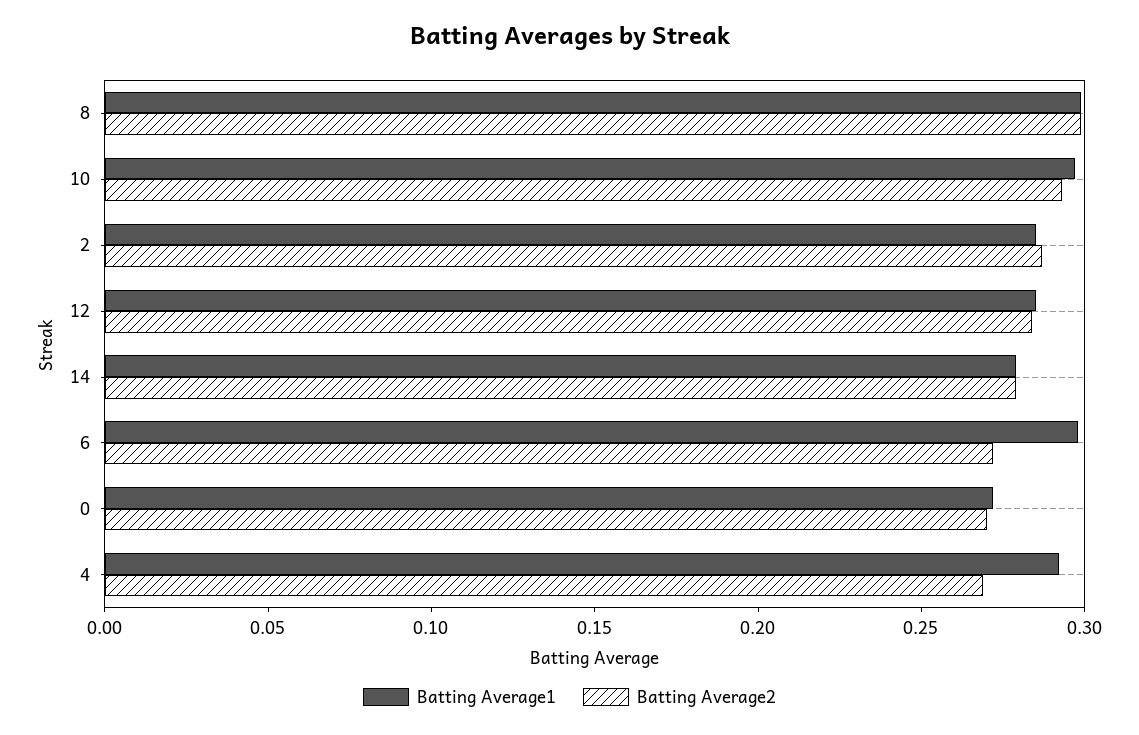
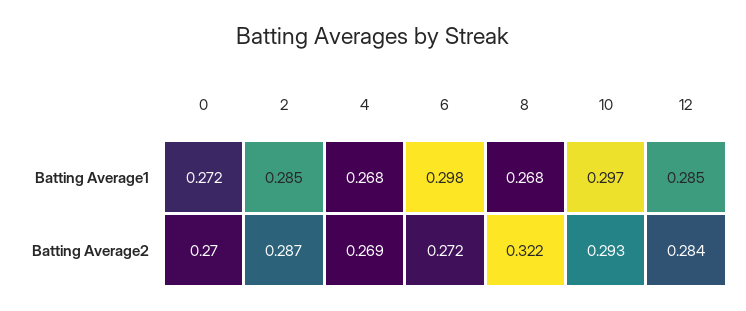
Batting Average1, 8: 0.3 -> 0.268
Batting Average2, 8: 0.3 -> 0.322
Batting Average1, 14: 0.28 -> none
Batting Average2, 14: 0.28 -> none
Batting Average1, 4: 0.29 -> 0.268

